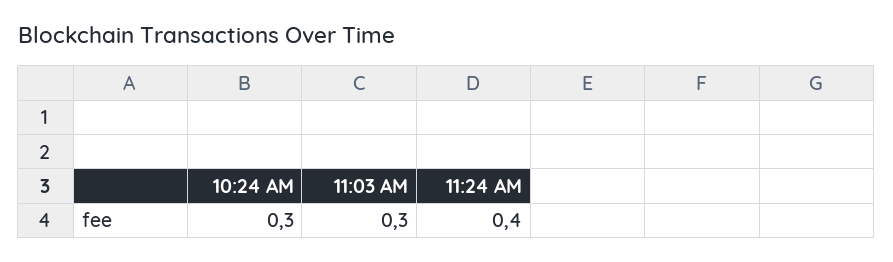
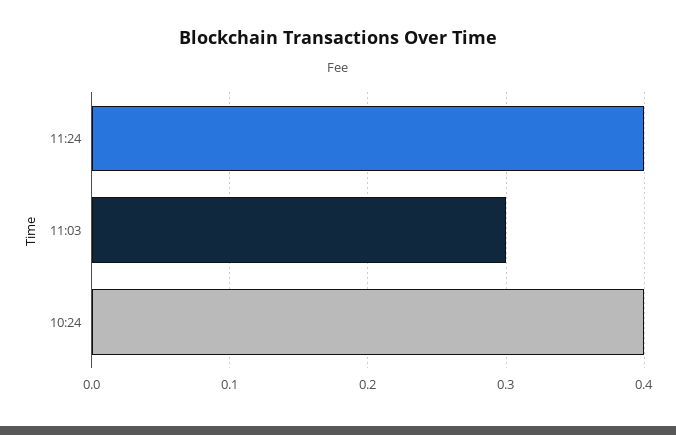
10:24 AM: 0.3 -> 0.4

